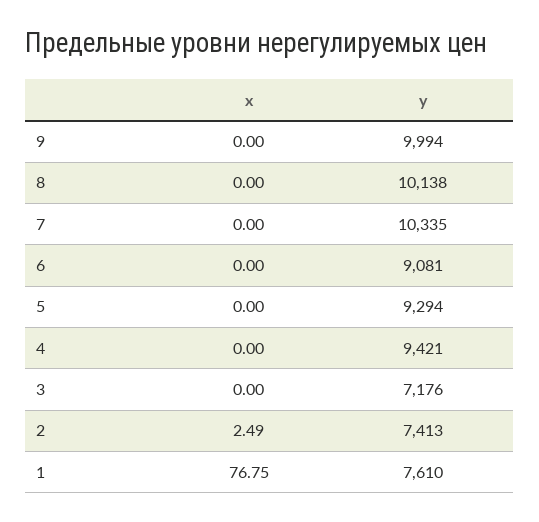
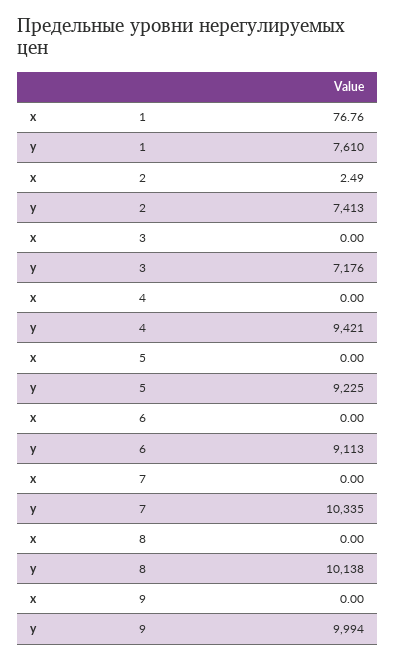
y, 6: 9081 -> 9113
y, 5: 9294 -> 9225
x, 1: 76.75 -> 76.76

